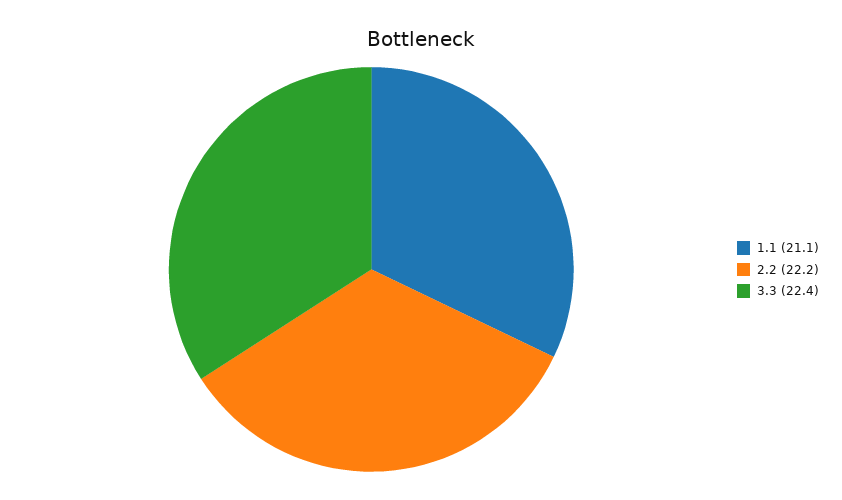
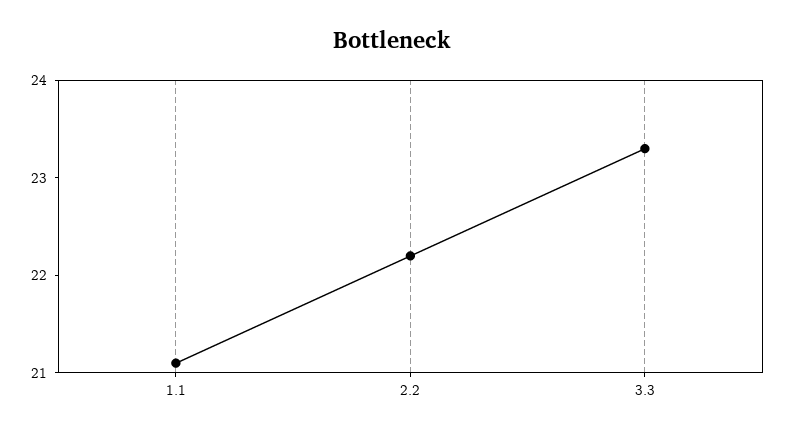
3.3: 22.4 -> 23.3

